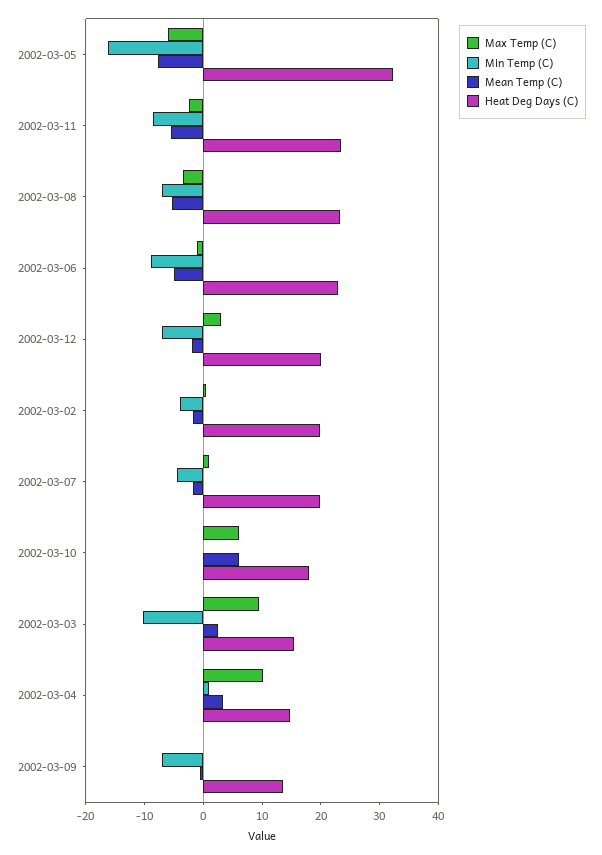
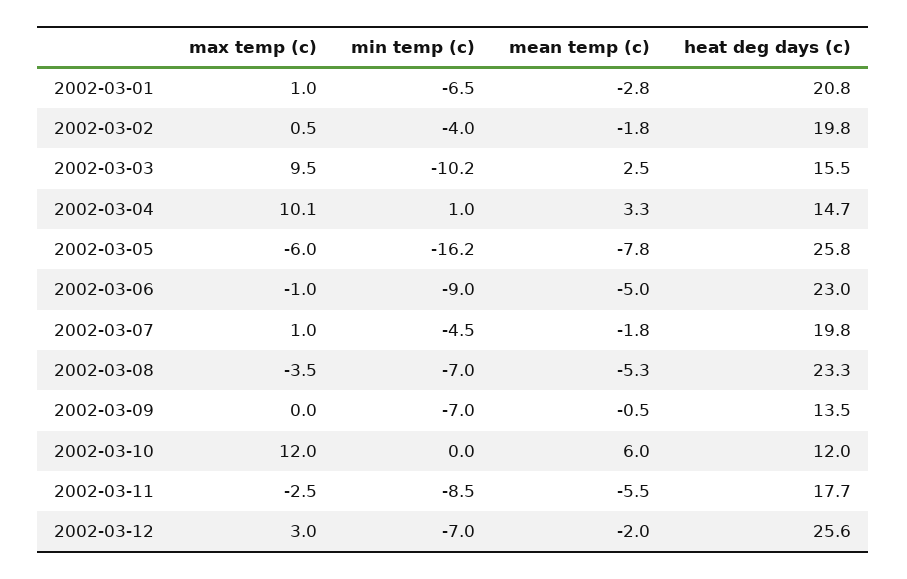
Heat Deg Days (C), 2002-03-05: 32 -> 25.8
Heat Deg Days (C), 2002-03-11: 24 -> 17.7
Heat Deg Days (C), 2002-03-12: 20 -> 25.6
Max Temp (C), 2002-03-10: 6 -> 12
Heat Deg Days (C), 2002-03-10: 18 -> 12
Max Temp (C), 2002-03-01: none -> 1
Min Temp (C), 2002-03-01: none -> -6.5
Mean Temp (C), 2002-03-01: none -> -2.8
Heat Deg Days (C), 2002-03-01: none -> 20.8

